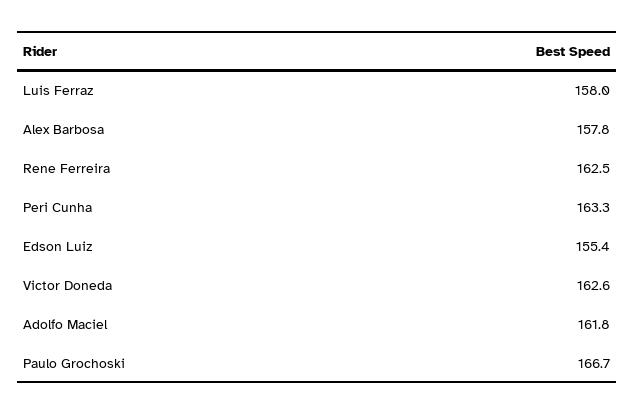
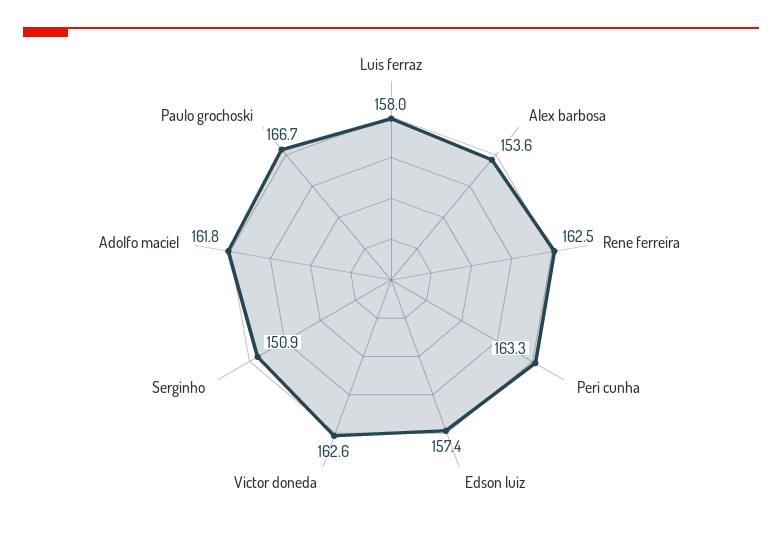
Alex Barbosa: 157.8 -> 153.6
Edson Luiz: 155.4 -> 157.4
Serginho: none -> 150.9

